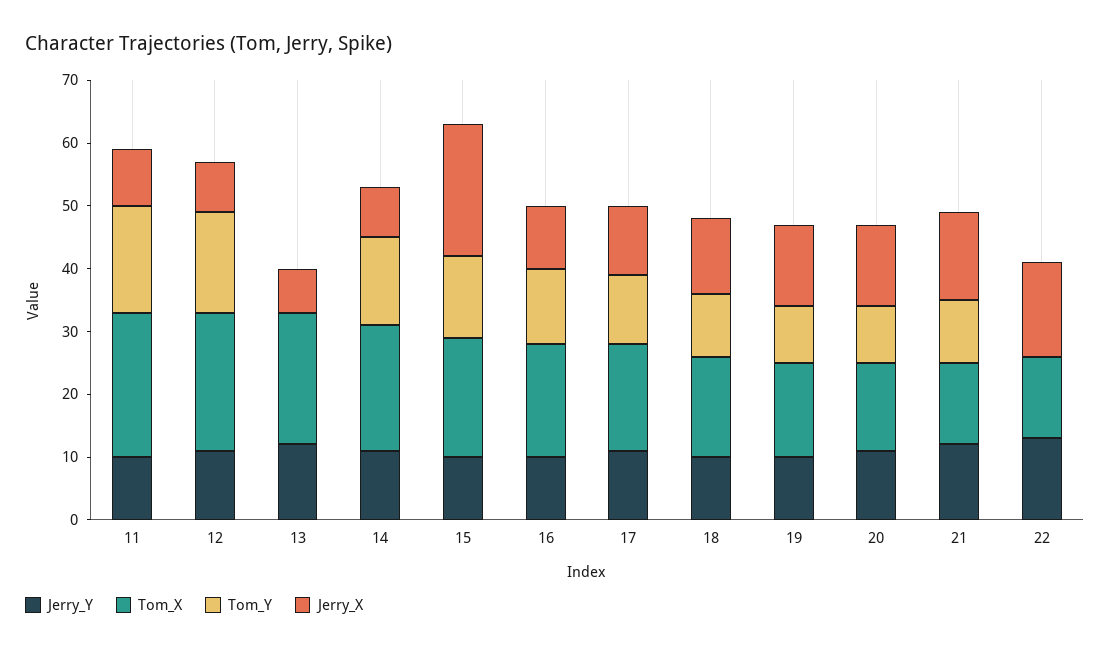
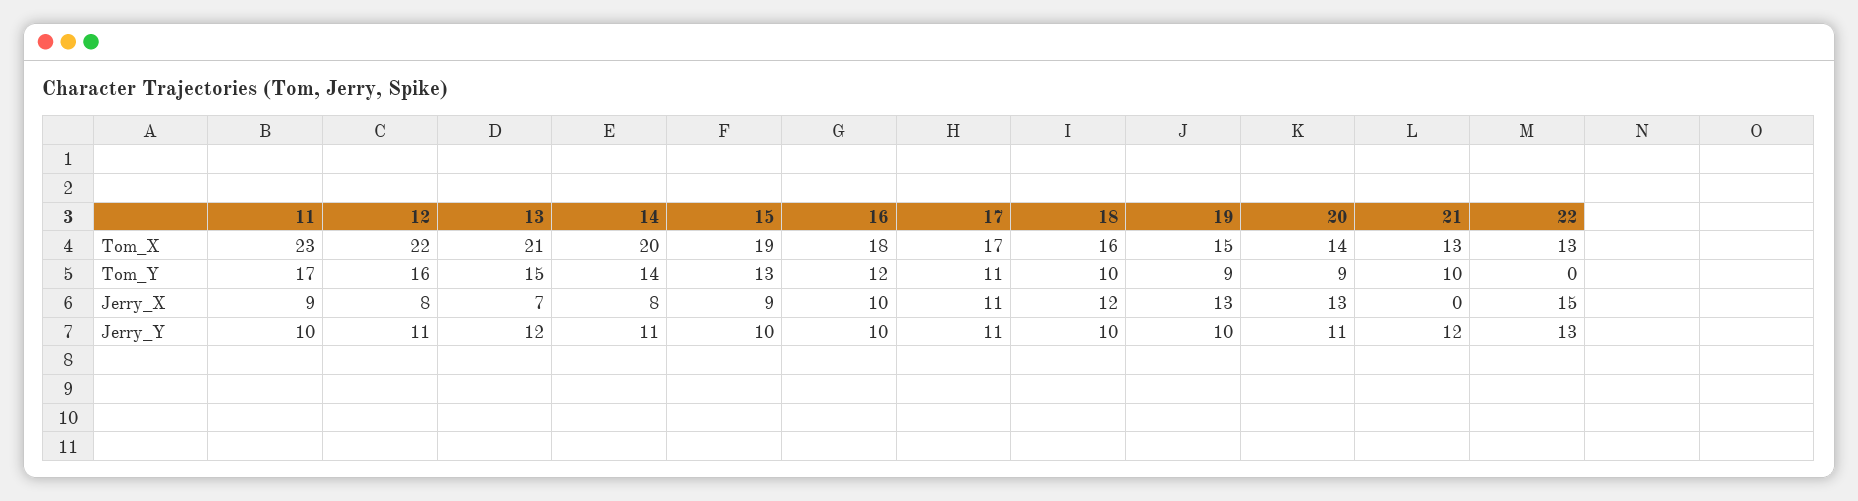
Tom_Y, 13: 0 -> 15
Jerry_X, 15: 20 -> 9
Jerry_X, 21: 15 -> 0

